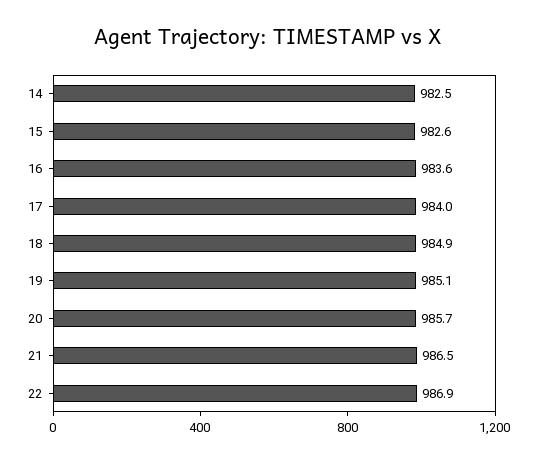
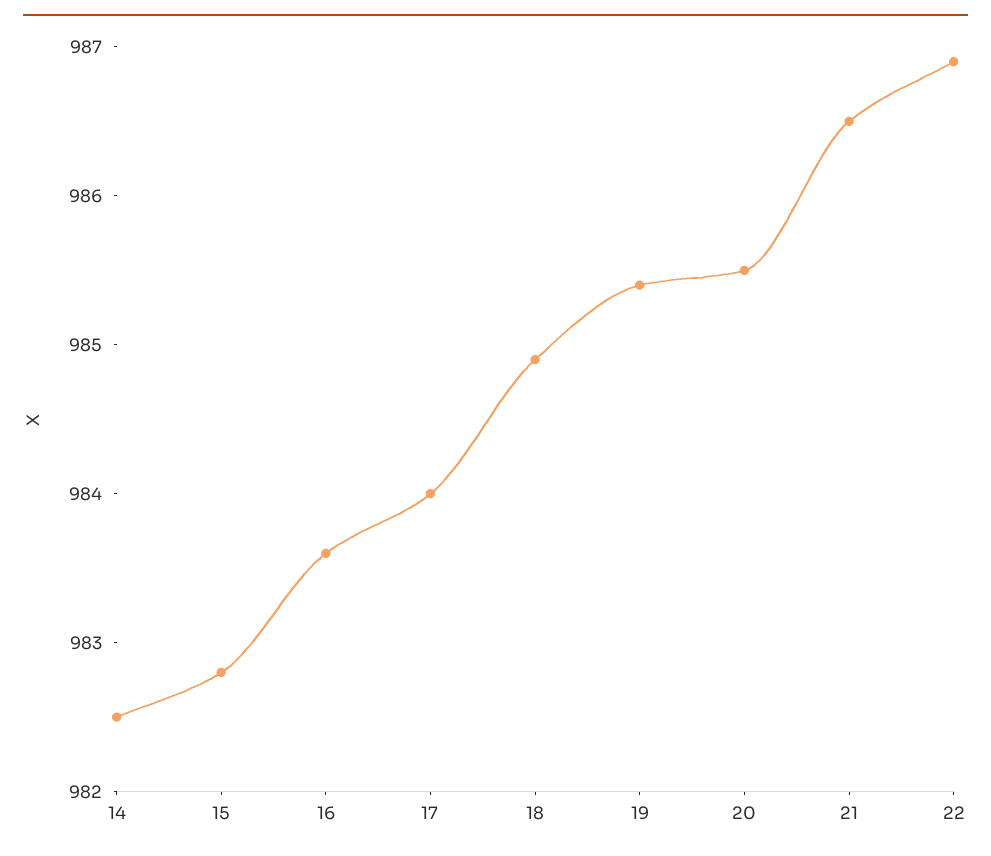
15: 982.6 -> 982.8
19: 985.1 -> 985.4
20: 985.7 -> 985.5

